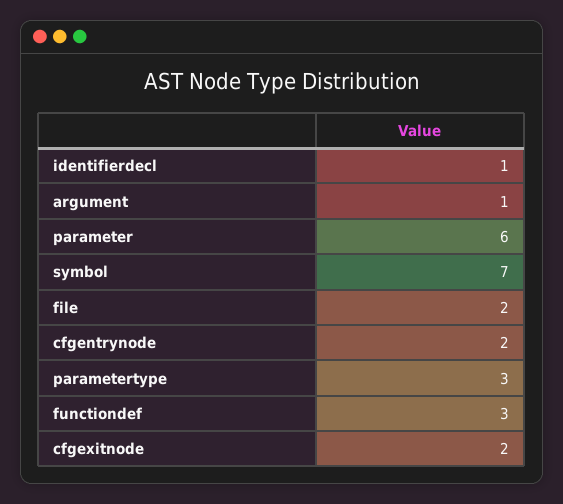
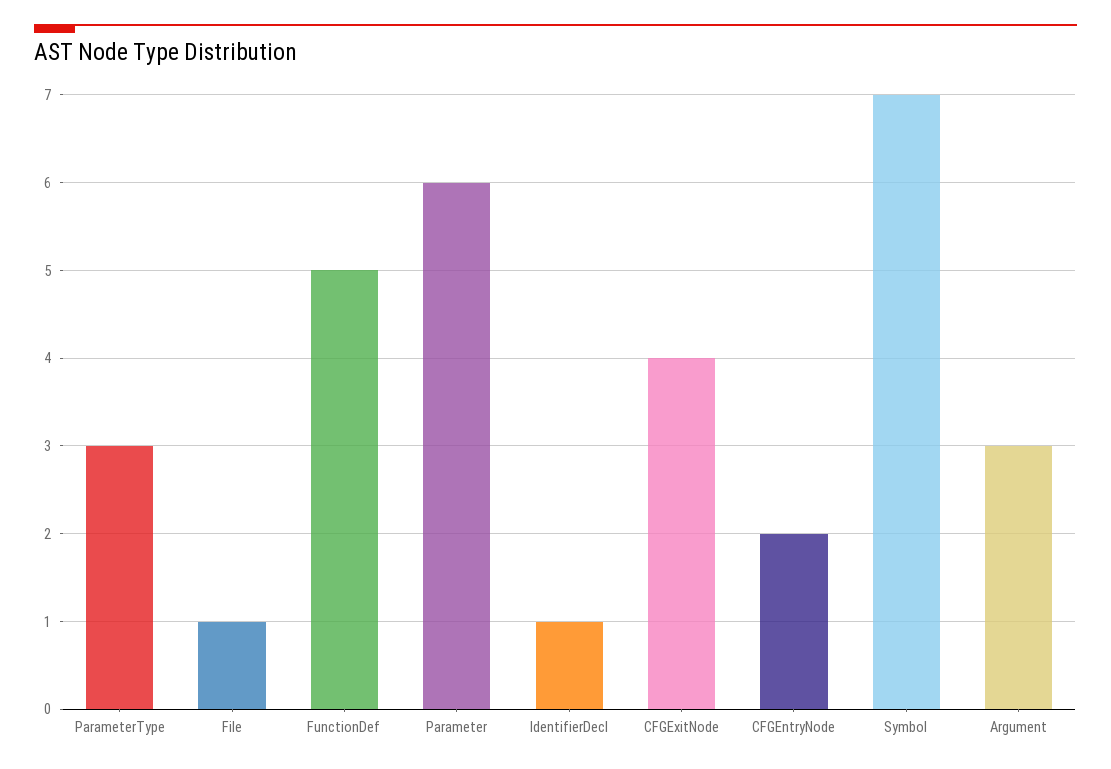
argument: 1 -> 3
file: 2 -> 1
functiondef: 3 -> 5
cfgexitnode: 2 -> 4

